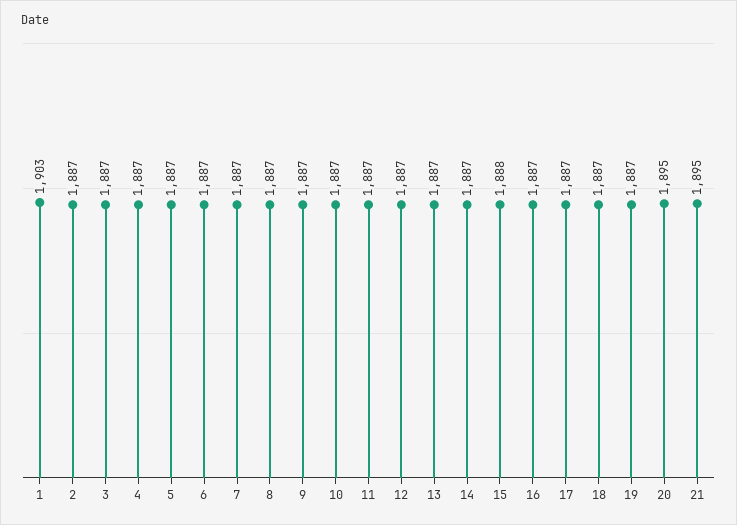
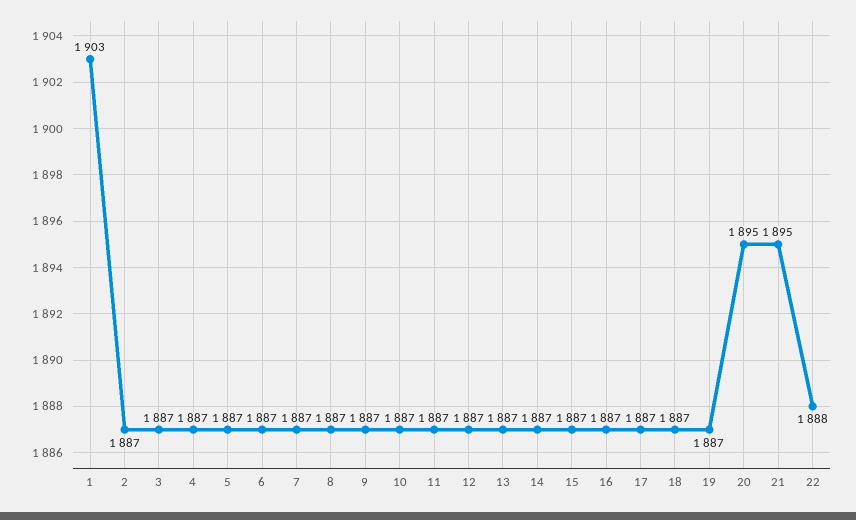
15: 1888 -> 1887
22: none -> 1888

